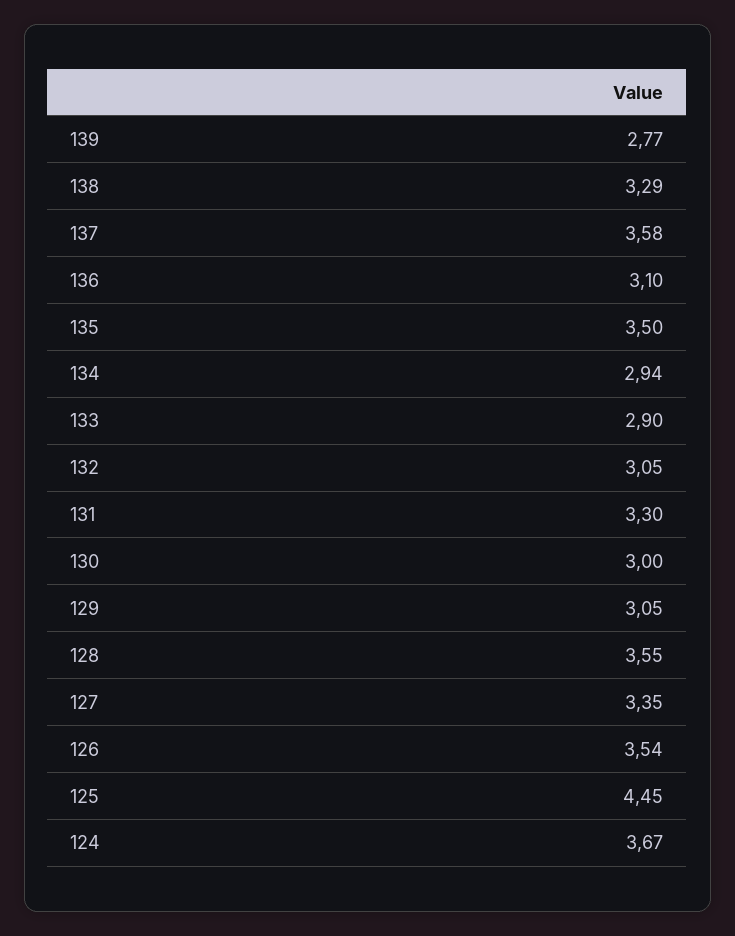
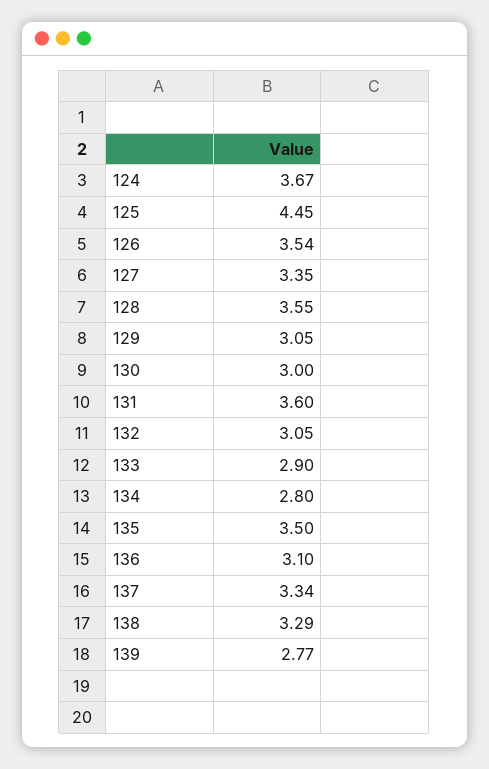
137: 3.58 -> 3.34
134: 2.94 -> 2.8
131: 3.3 -> 3.6

